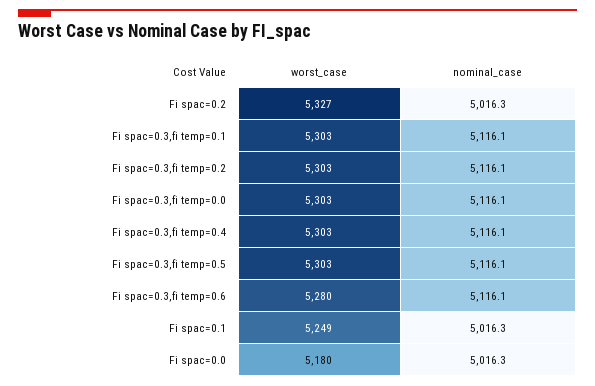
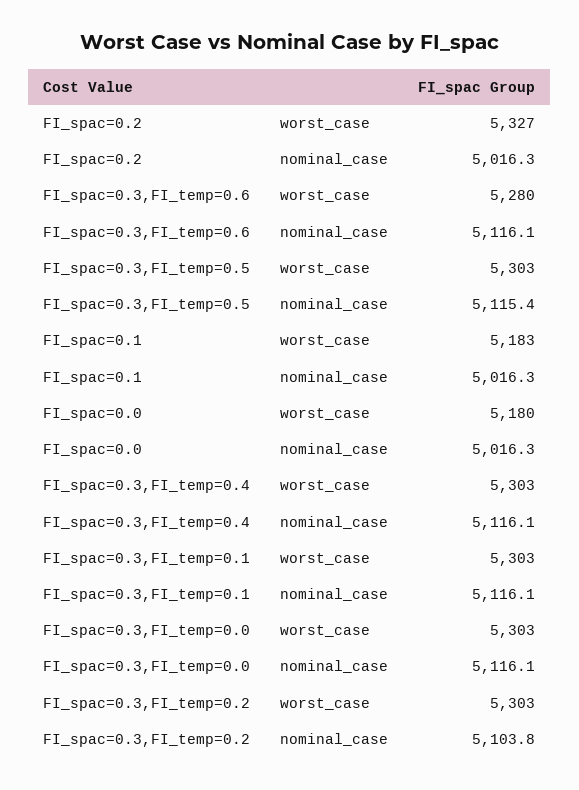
nominal_case, Fi spac=0.3,fi temp=0.2: 5116.1 -> 5103.8
nominal_case, Fi spac=0.3,fi temp=0.5: 5116.1 -> 5115.4
worst_case, Fi spac=0.1: 5249 -> 5183

